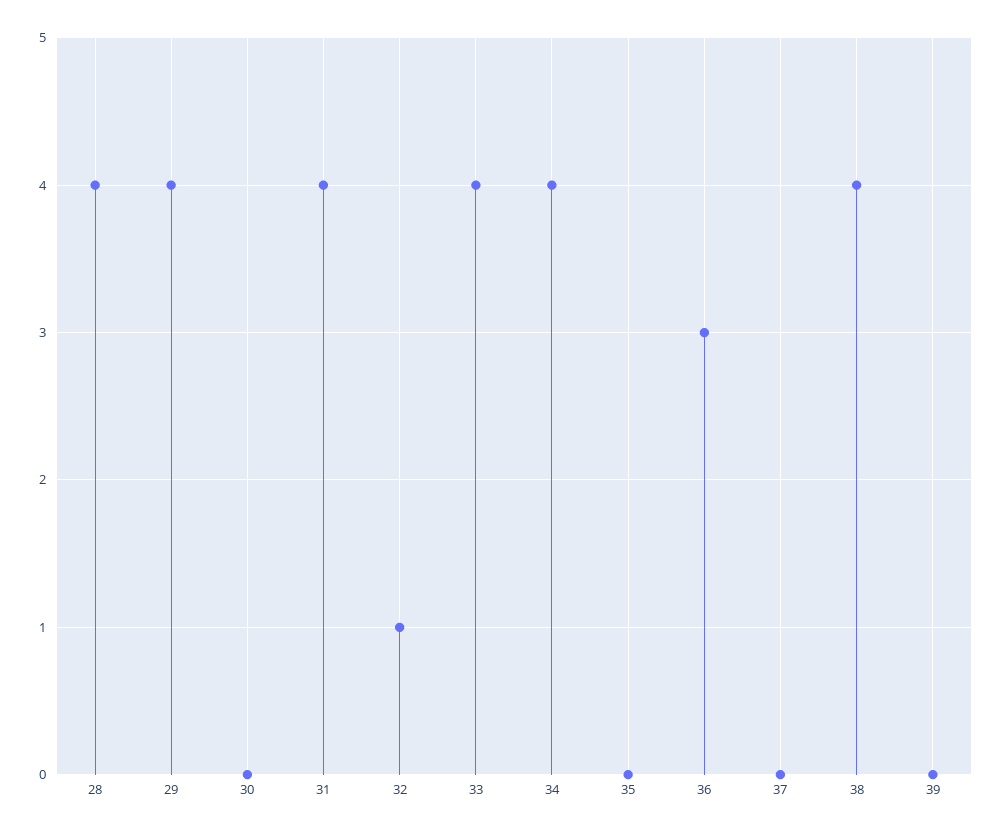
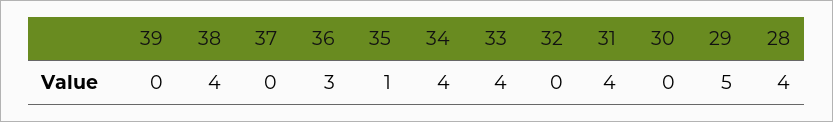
29: 4 -> 5
32: 1 -> 0
35: 0 -> 1

